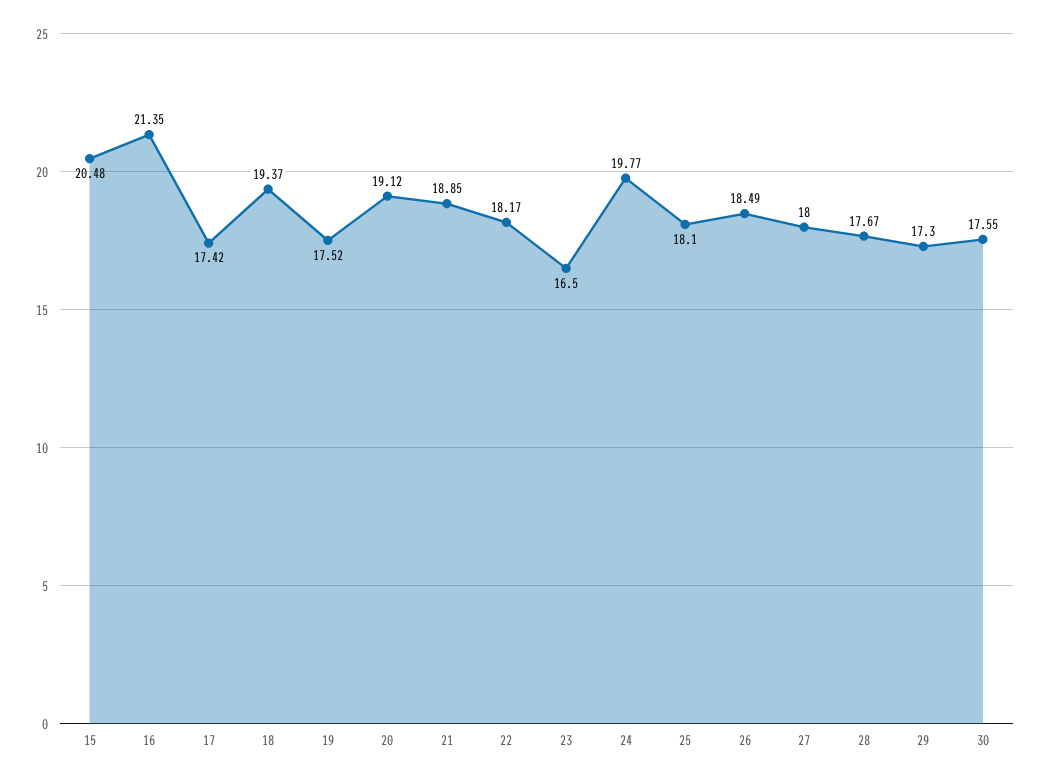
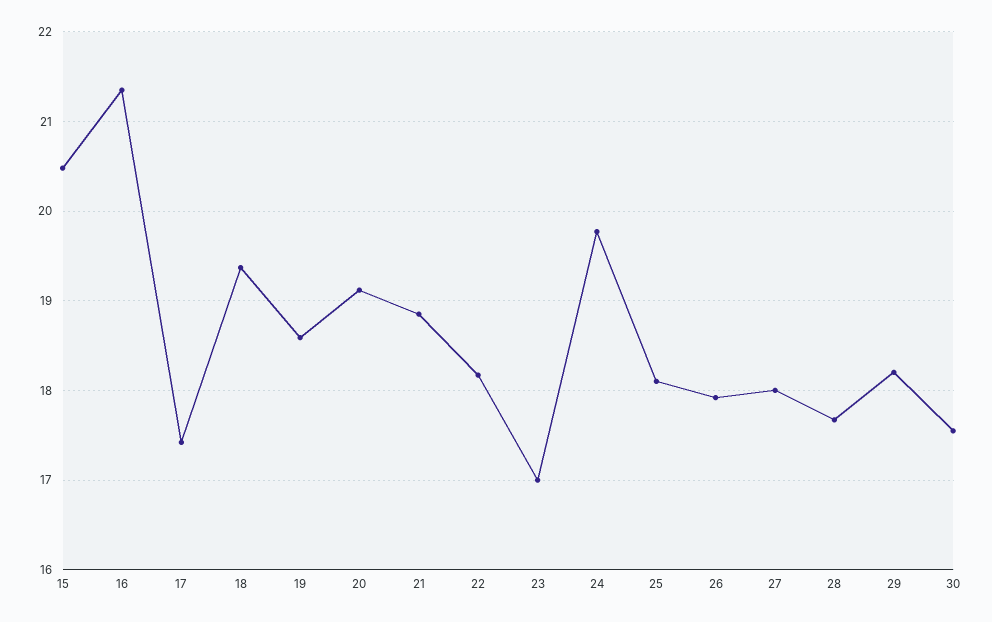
19: 17.52 -> 18.6
23: 16.5 -> 17
26: 18.49 -> 17.9
29: 17.3 -> 18.2

